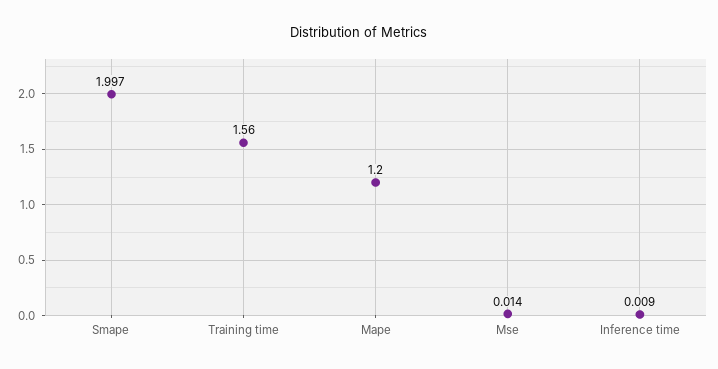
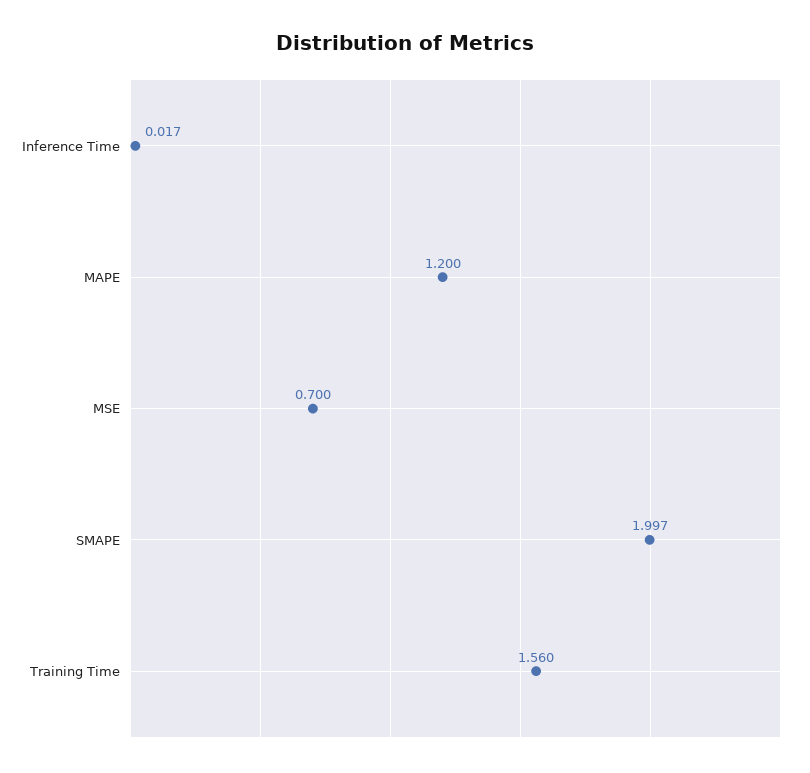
Mse: 0.014 -> 0.7
Inference time: 0.009 -> 0.017

